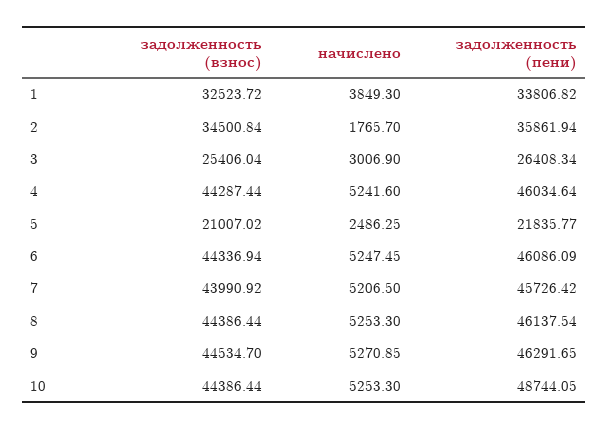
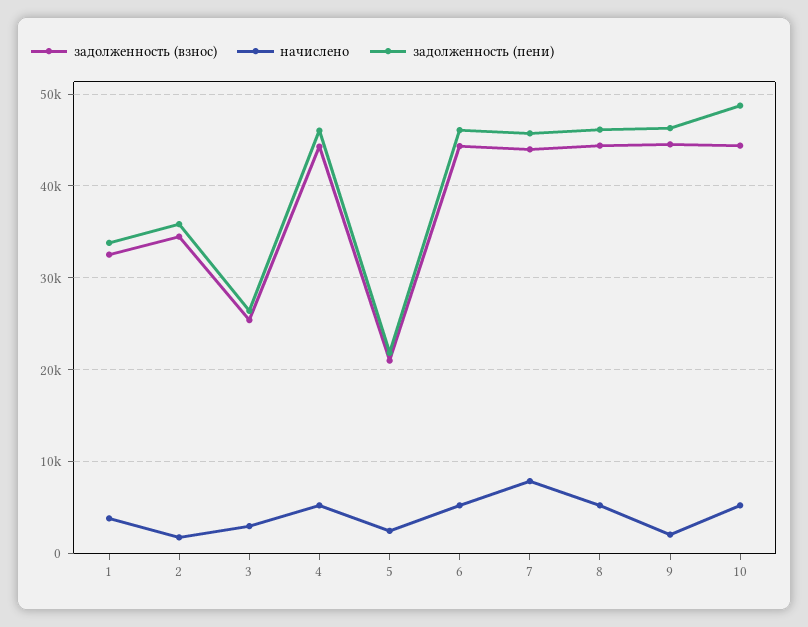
начислено, 7: 5206.5 -> 8000
начислено, 9: 5270.85 -> 2000

